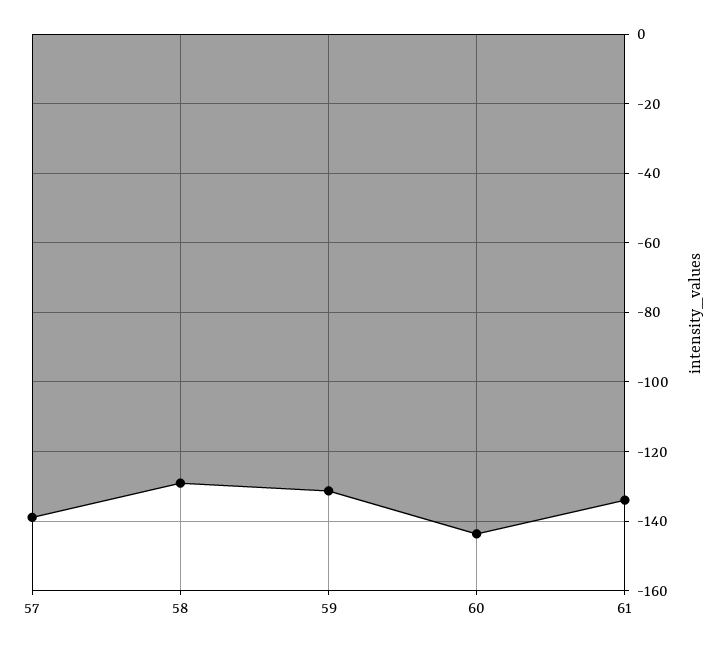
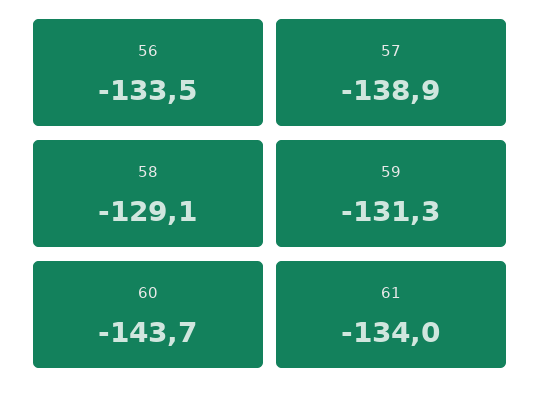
56: none -> -133.5

